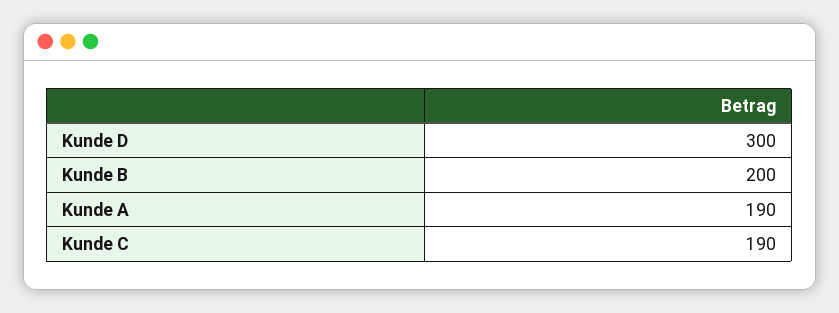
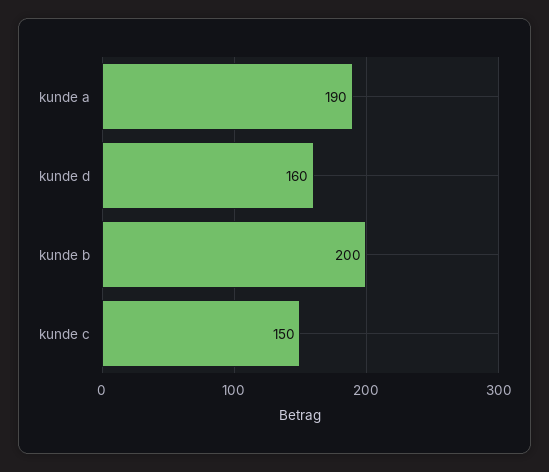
Kunde D: 300 -> 160
Kunde C: 190 -> 150

